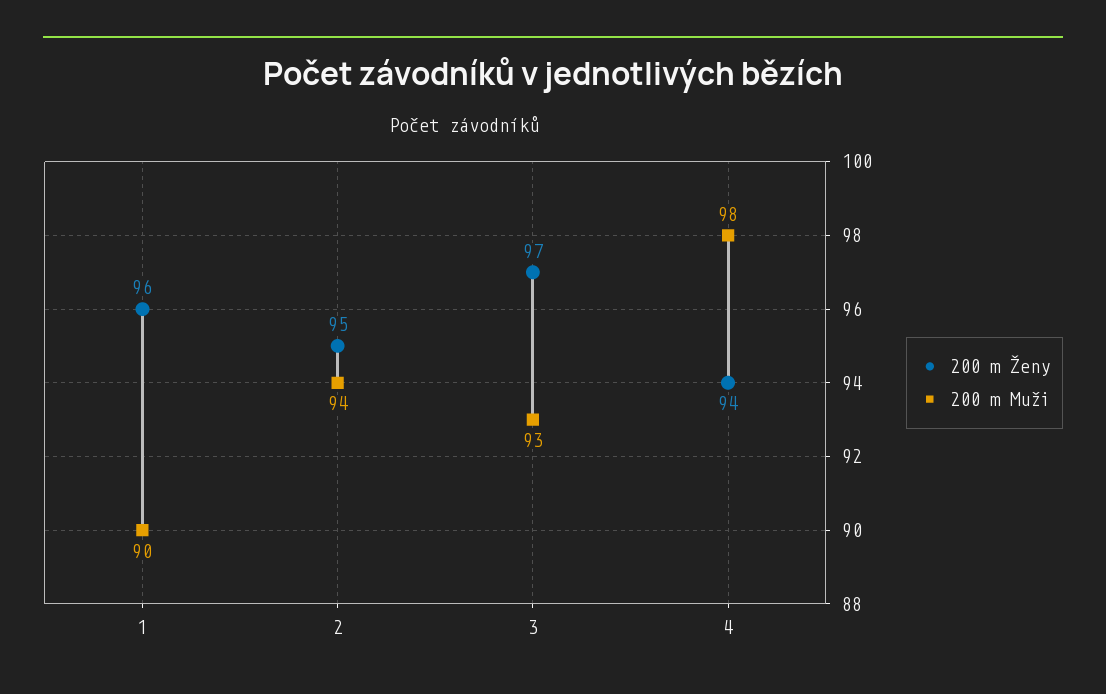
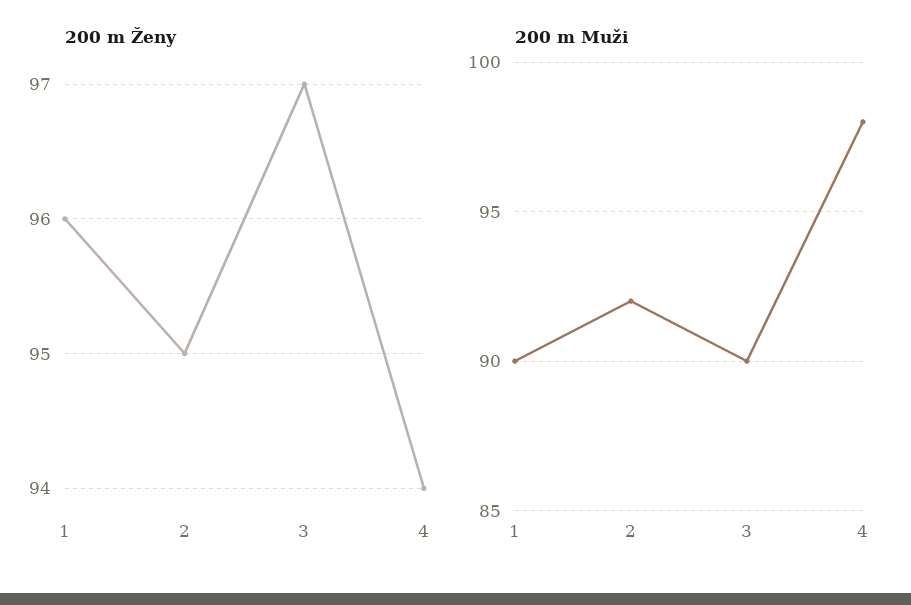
200 m Muži, 2: 94 -> 92
200 m Muži, 3: 93 -> 90

